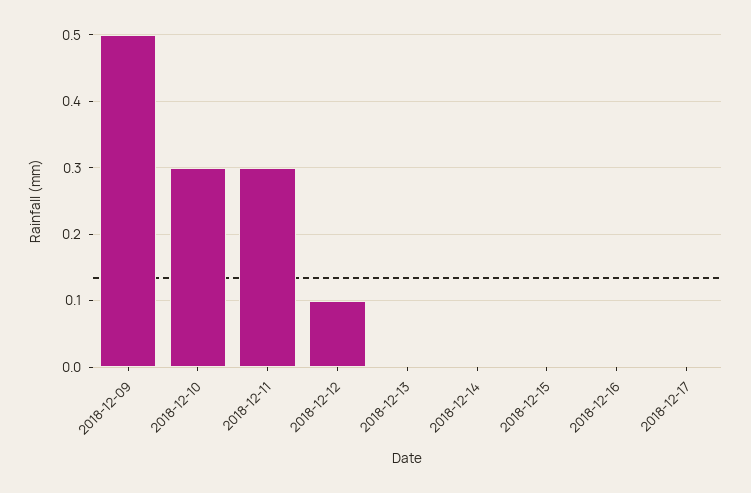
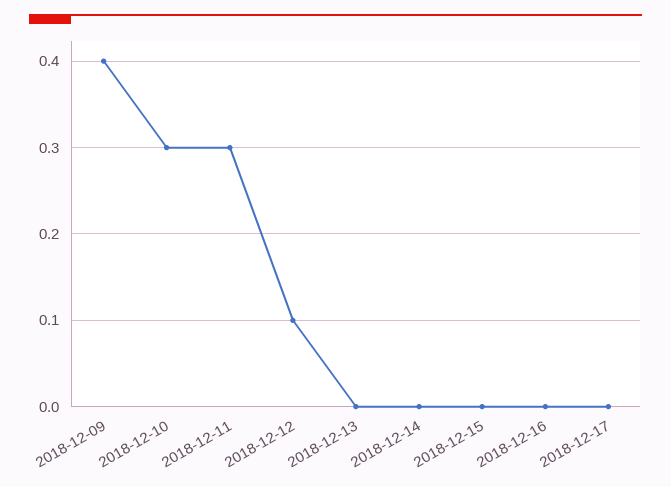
2018-12-09: 0.5 -> 0.4

